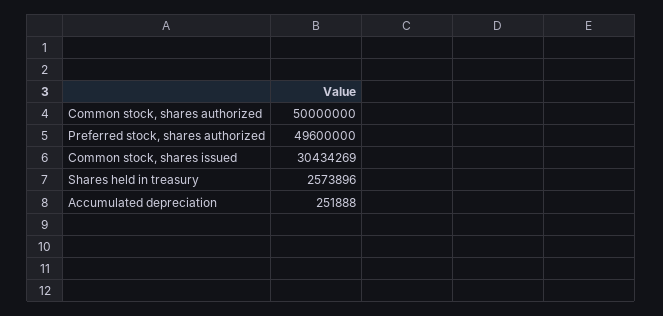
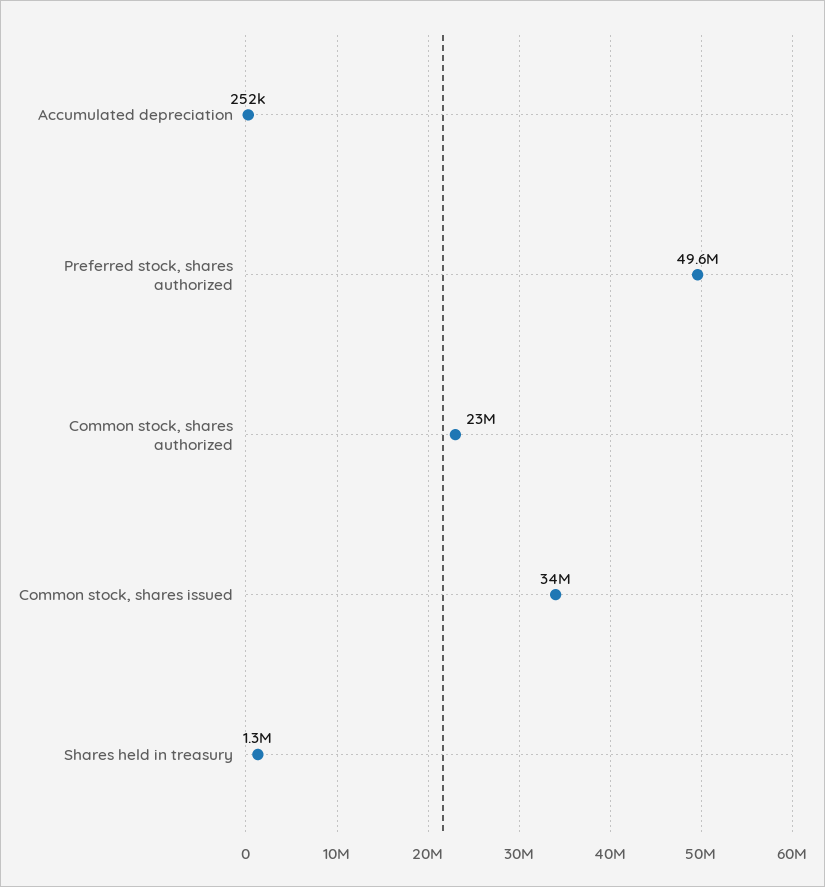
Common stock, shares authorized: 50000000 -> 23000000
Common stock, shares issued: 30434269 -> 34000000
Shares held in treasury: 2573896 -> 1300000

